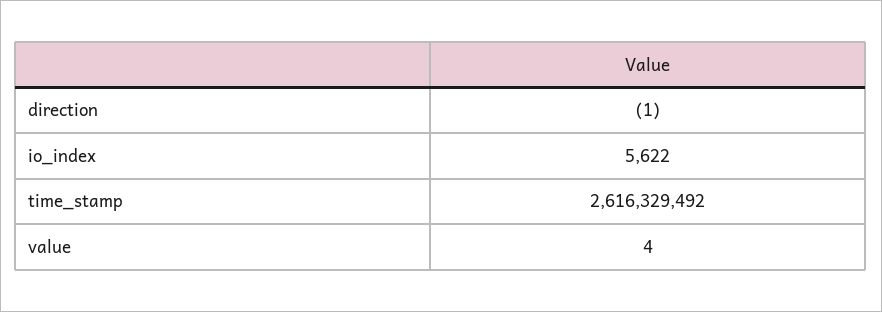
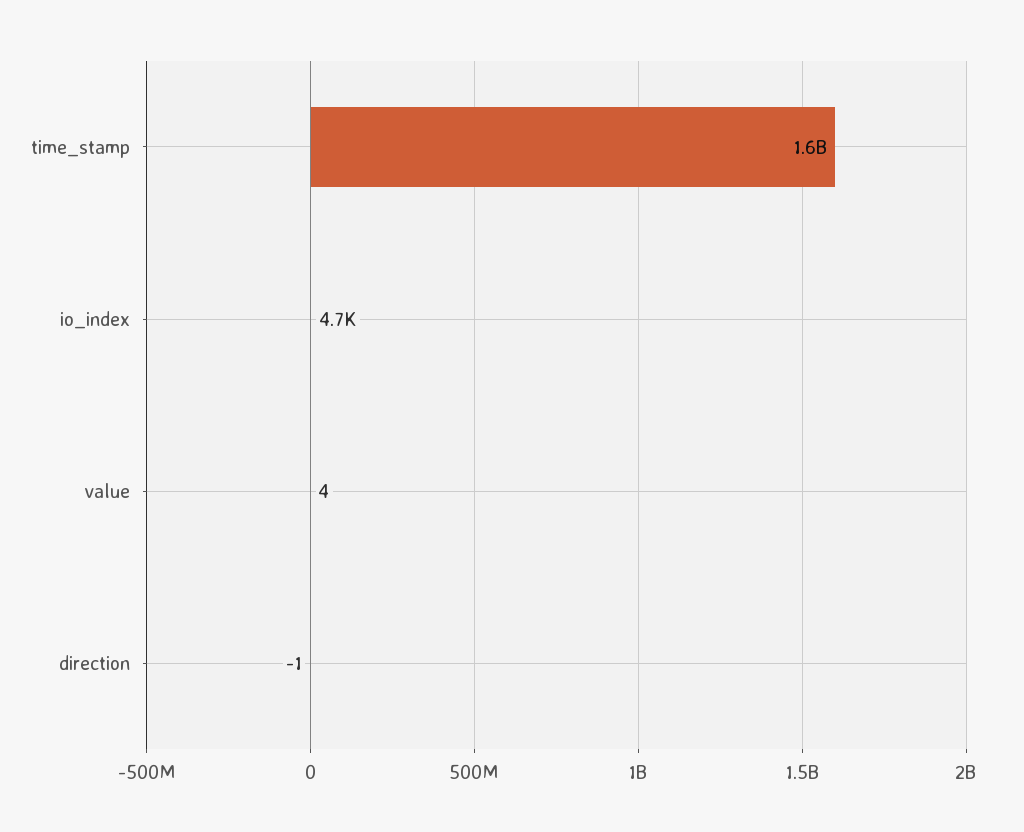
io_index: 5622 -> 4700
time_stamp: 2616329492 -> 1600000000

